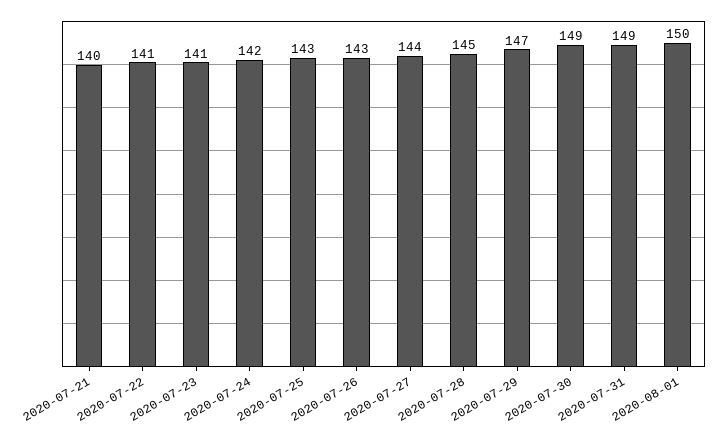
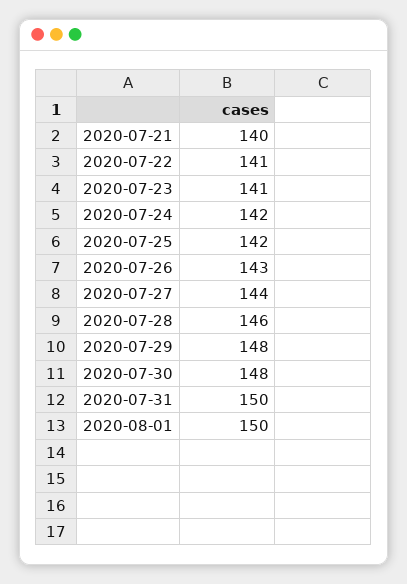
2020-07-25: 143 -> 142
2020-07-28: 145 -> 146
2020-07-29: 147 -> 148
2020-07-30: 149 -> 148
2020-07-31: 149 -> 150

